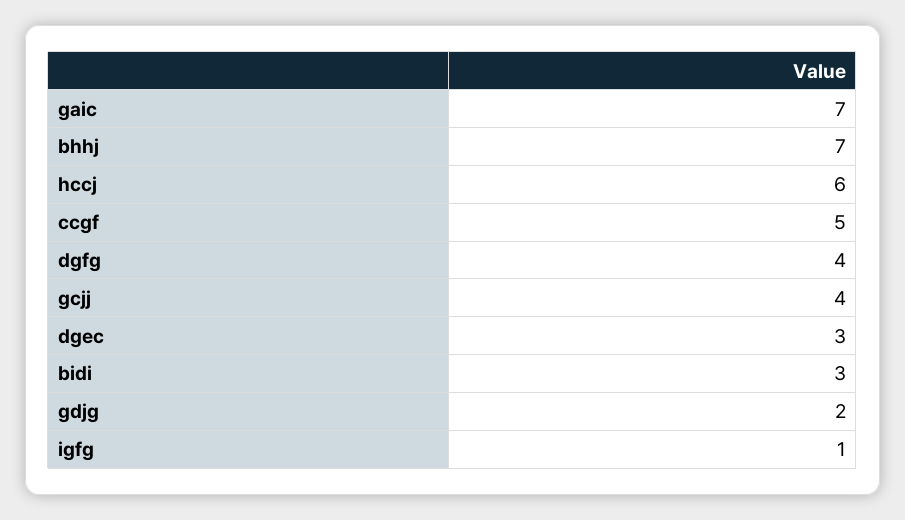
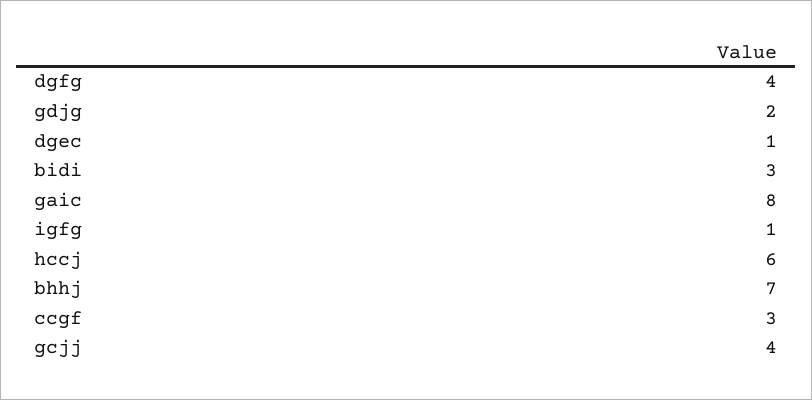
gaic: 7 -> 8
ccgf: 5 -> 3
dgec: 3 -> 1

